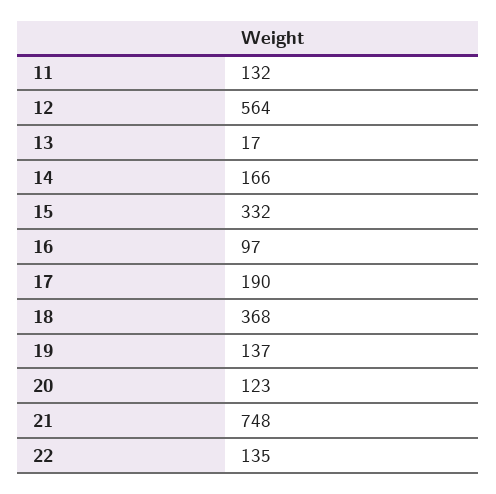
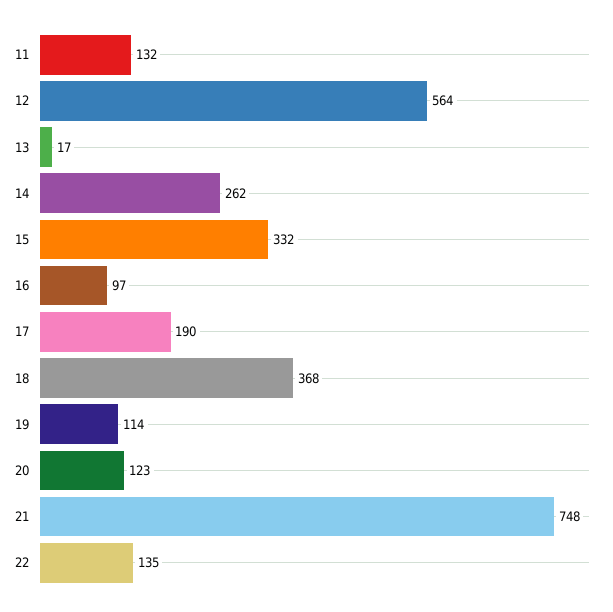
14: 166 -> 262
19: 137 -> 114

